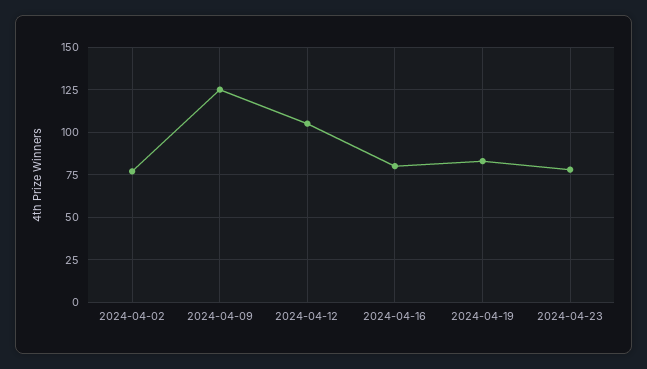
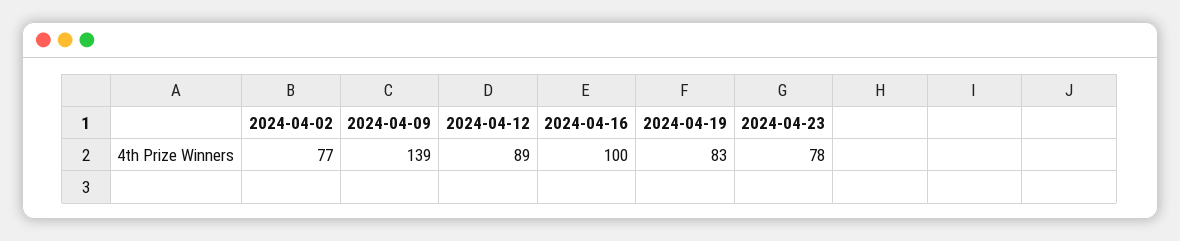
2024-04-09: 125 -> 139
2024-04-12: 105 -> 89
2024-04-16: 80 -> 100

